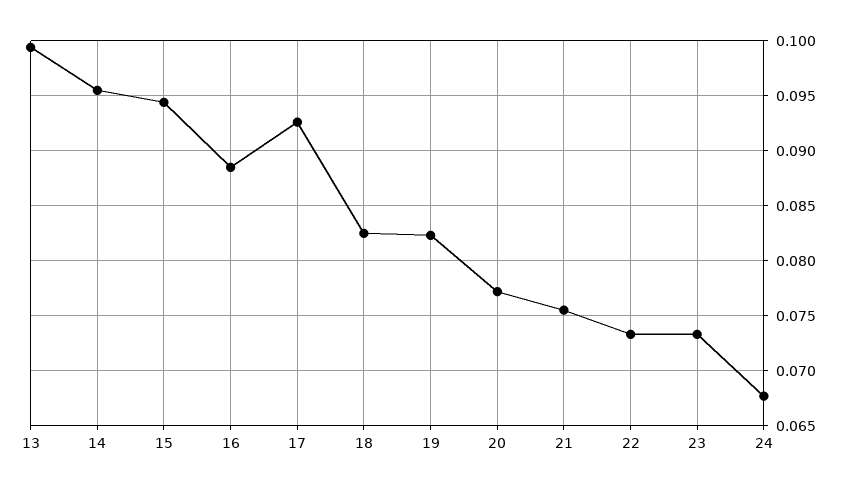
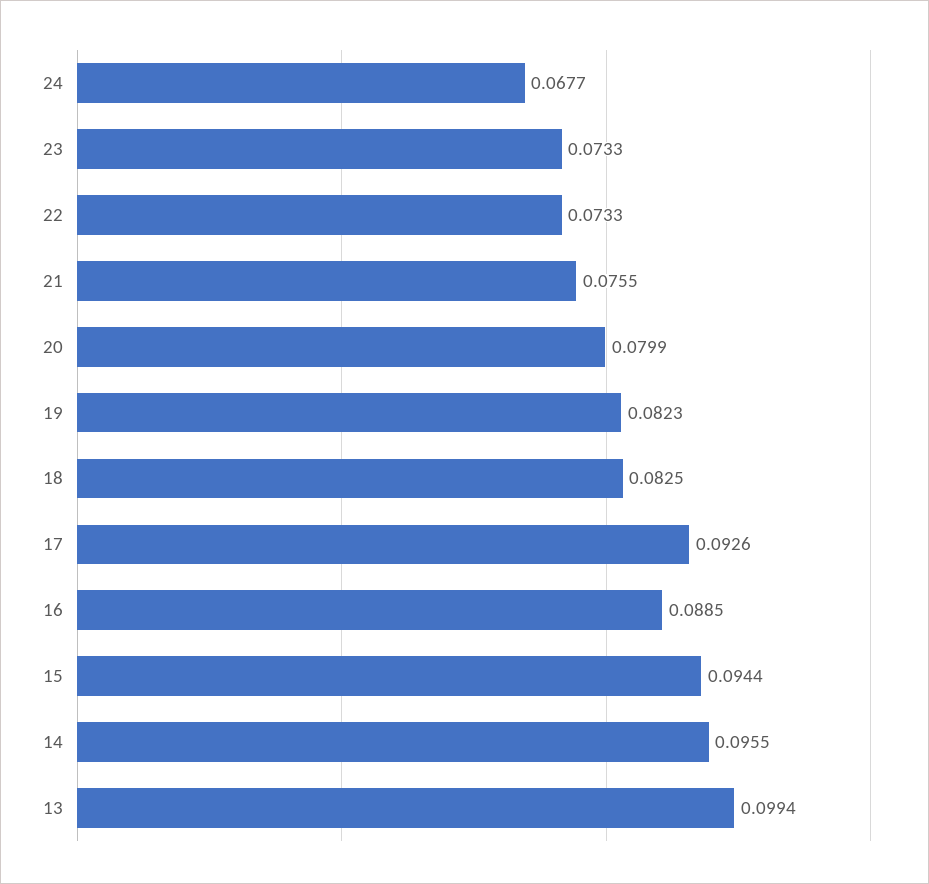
20: 0.077 -> 0.0799

